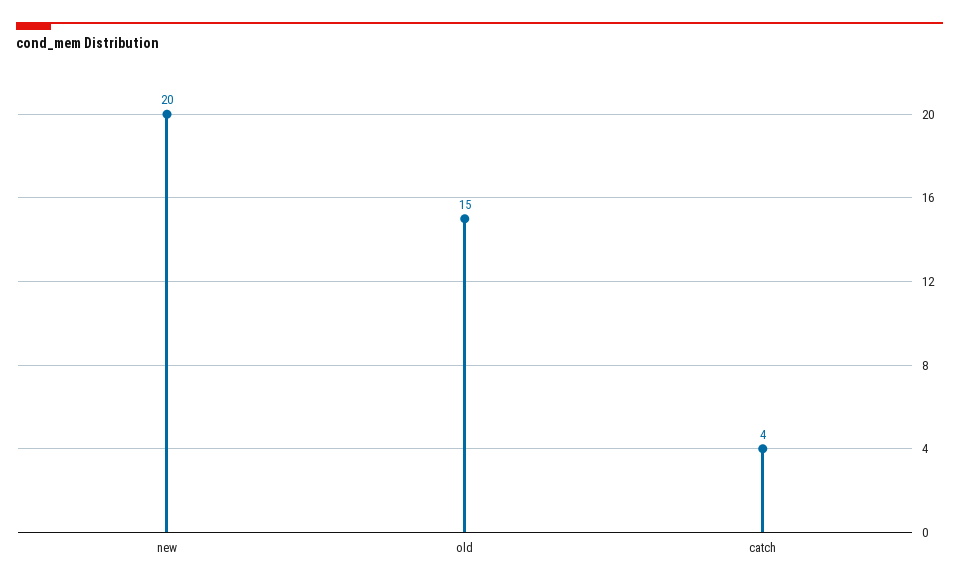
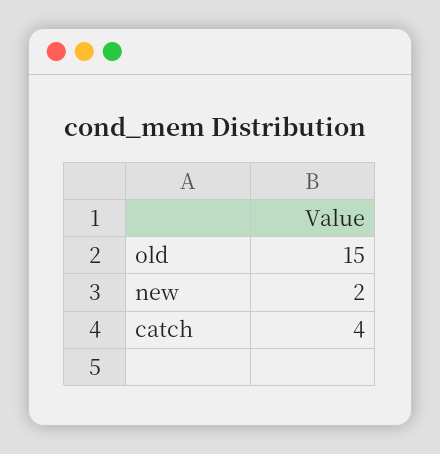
new: 20 -> 2

